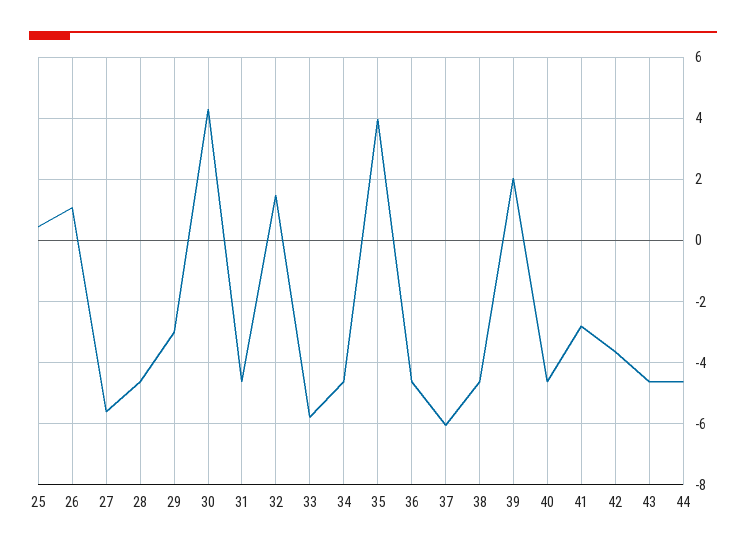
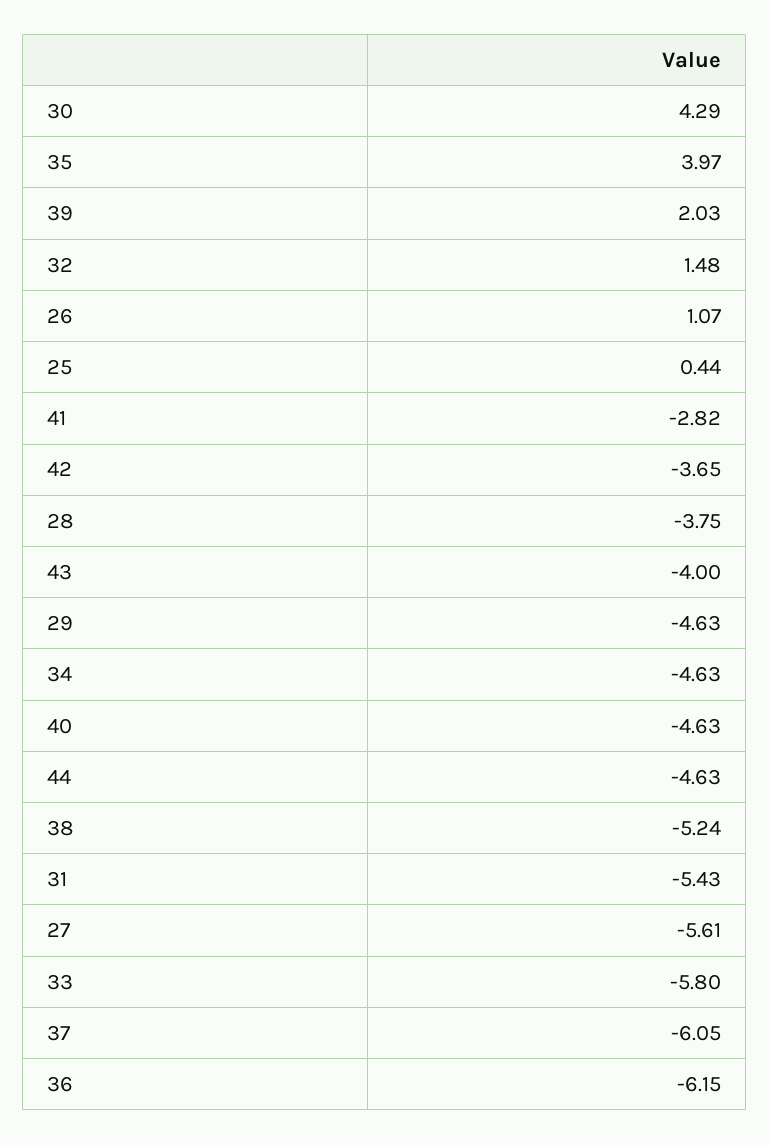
28: -4.6 -> -3.75
29: -3 -> -4.63
31: -4.6 -> -5.43
36: -4.6 -> -6.15
38: -4.6 -> -5.24
43: -4.6 -> -4

